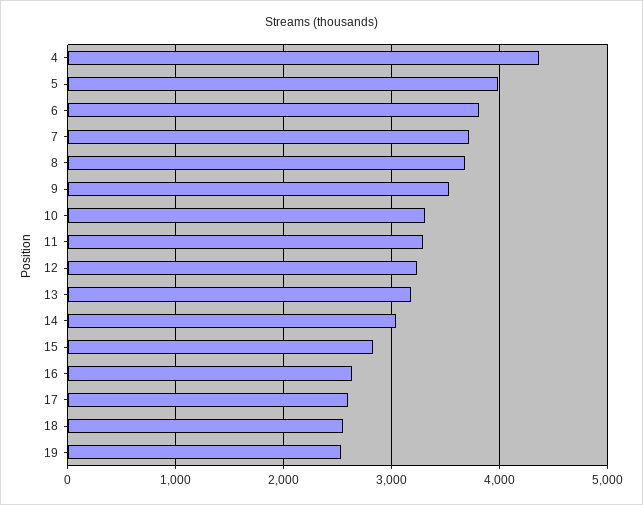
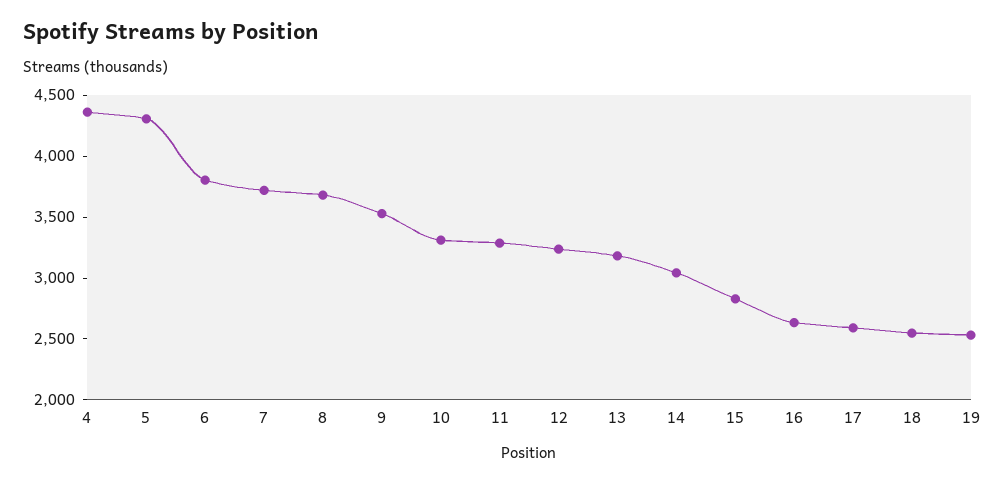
5: 4000 -> 4300

